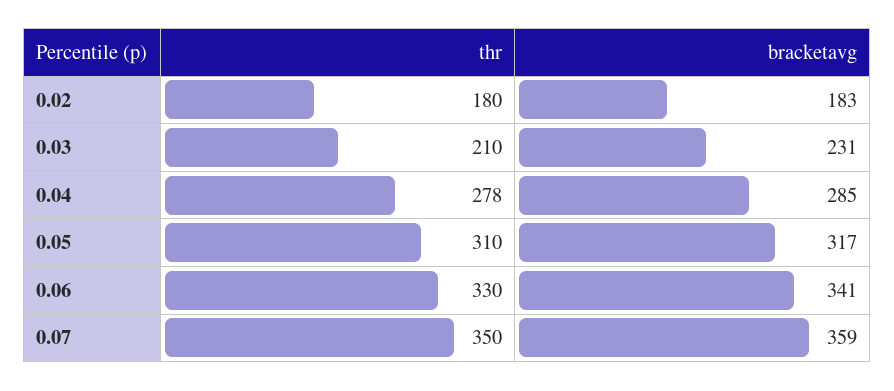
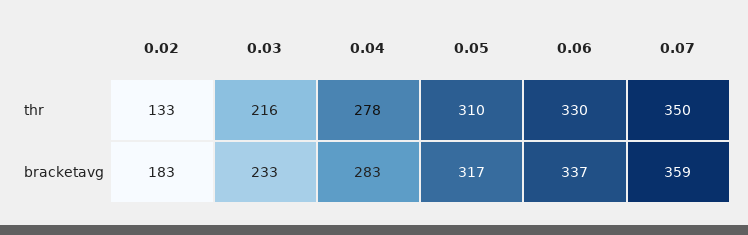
thr, 0.02: 180 -> 133
thr, 0.03: 210 -> 216
bracketavg, 0.03: 231 -> 233
bracketavg, 0.04: 285 -> 283
bracketavg, 0.06: 341 -> 337

